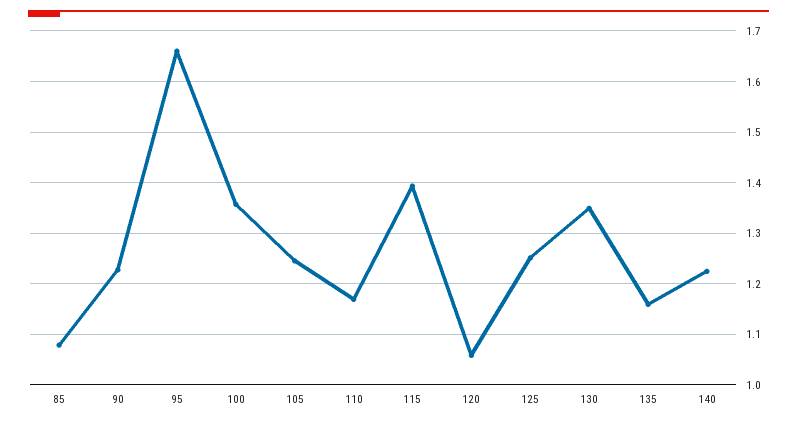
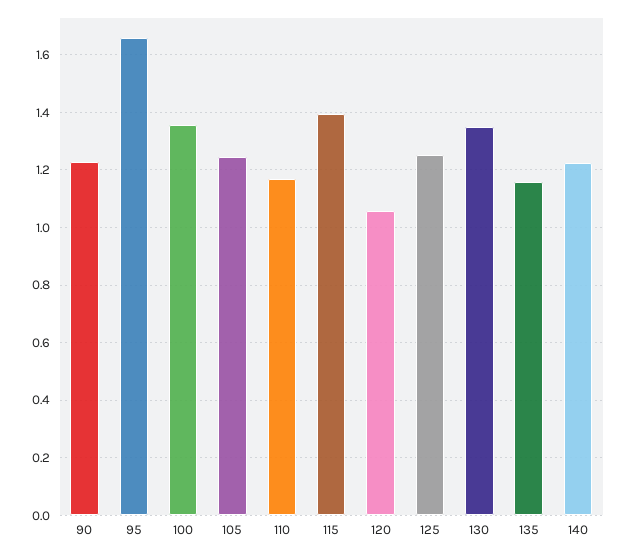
85: 1.08 -> none

